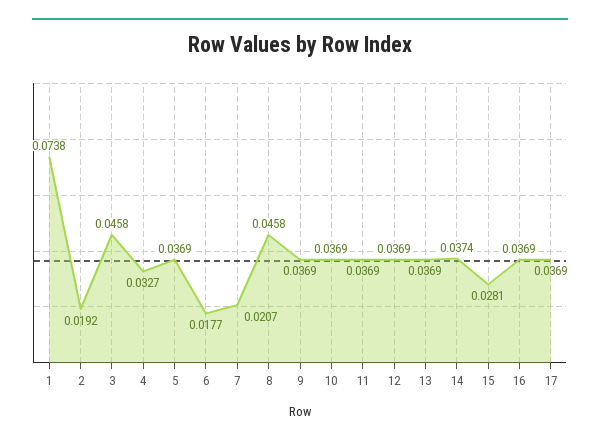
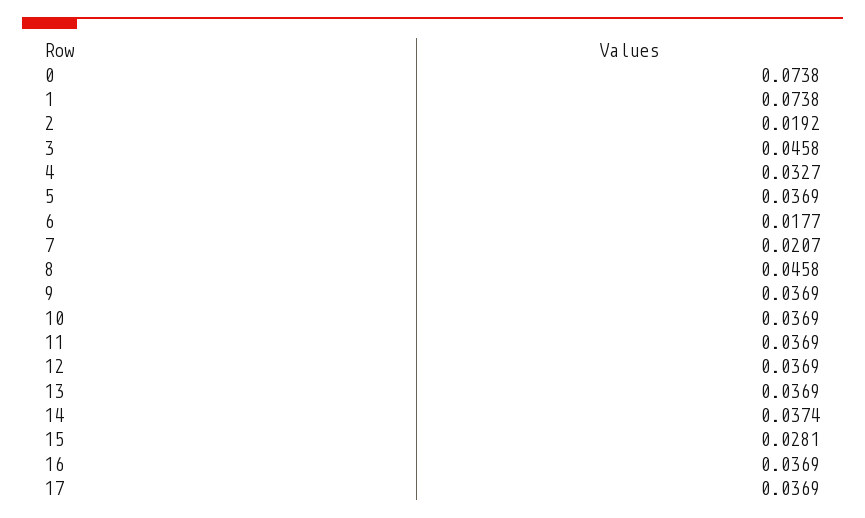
0: none -> 0.0738

